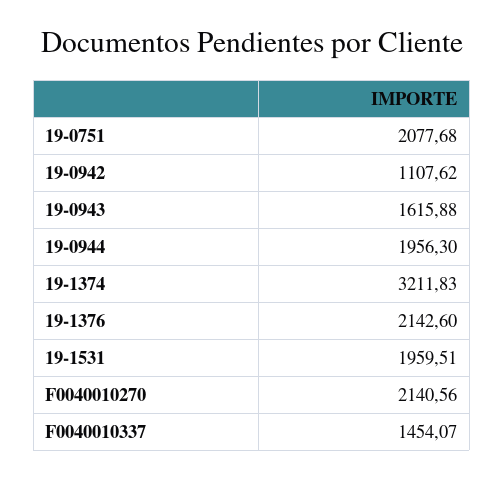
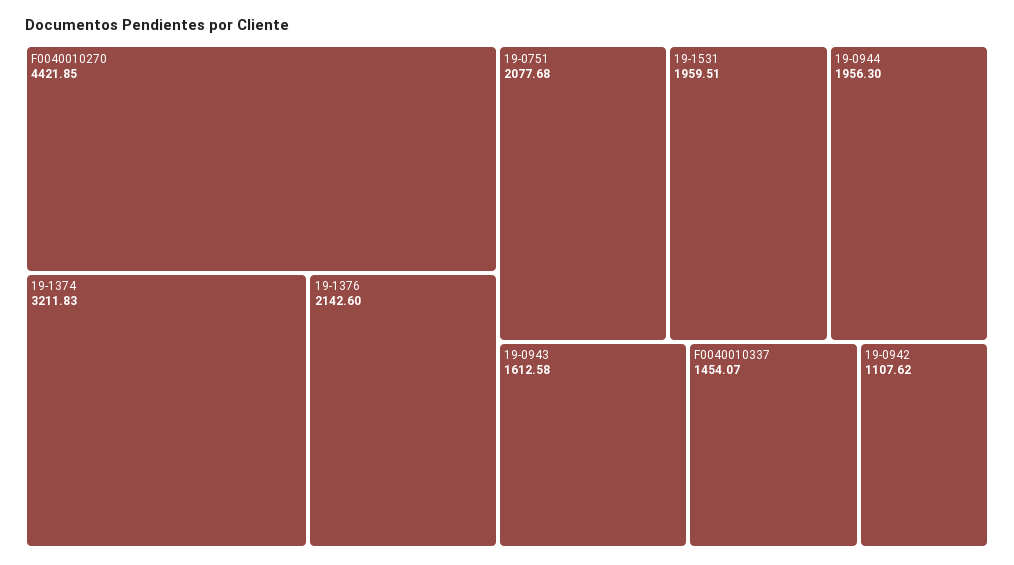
19-0943: 1615.88 -> 1612.58
F0040010270: 2140.56 -> 4421.85

